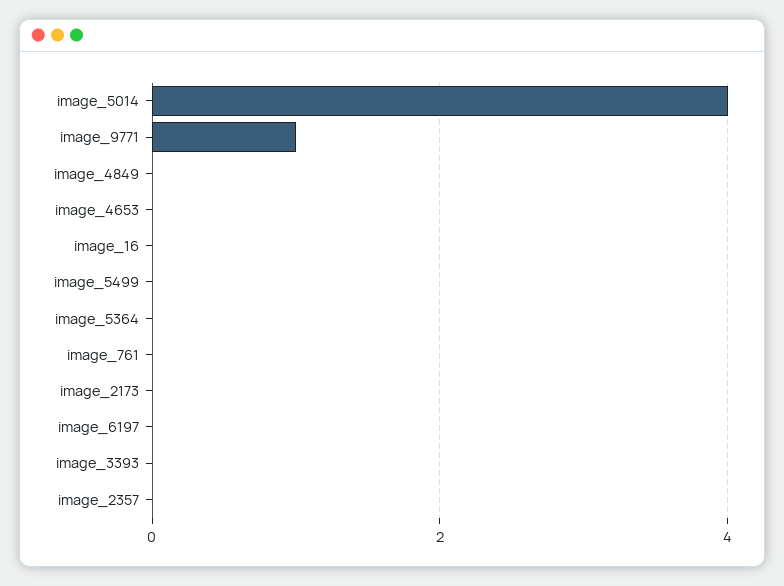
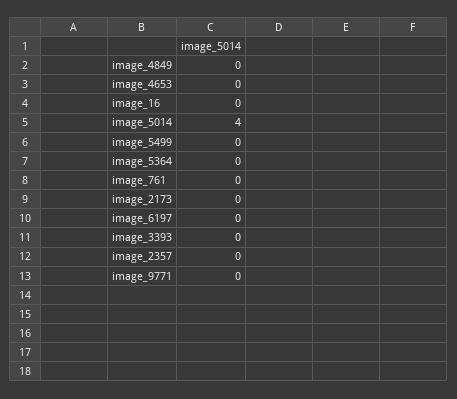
image_9771: 1 -> 0

